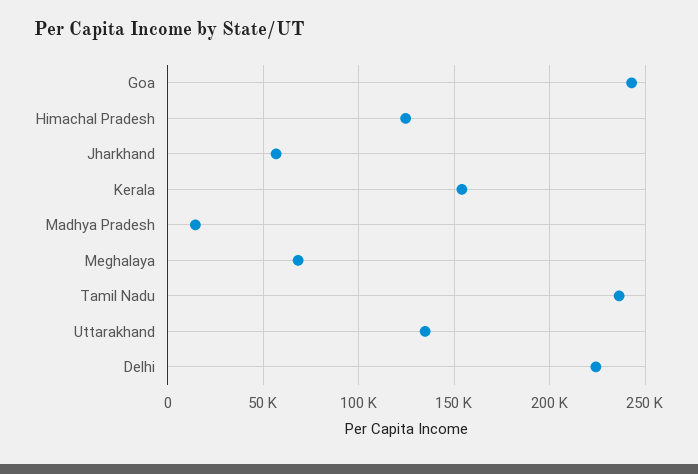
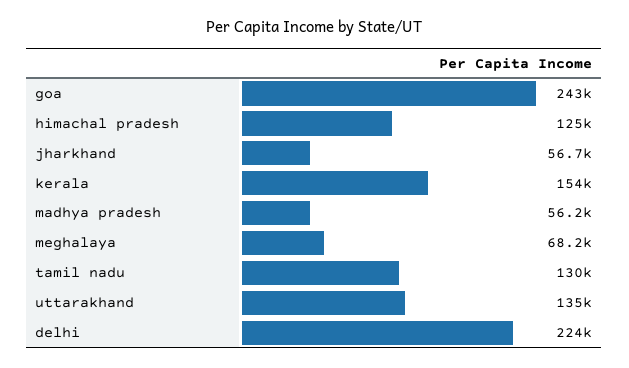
Madhya Pradesh: 15000 -> 56200
Tamil Nadu: 235000 -> 130000

